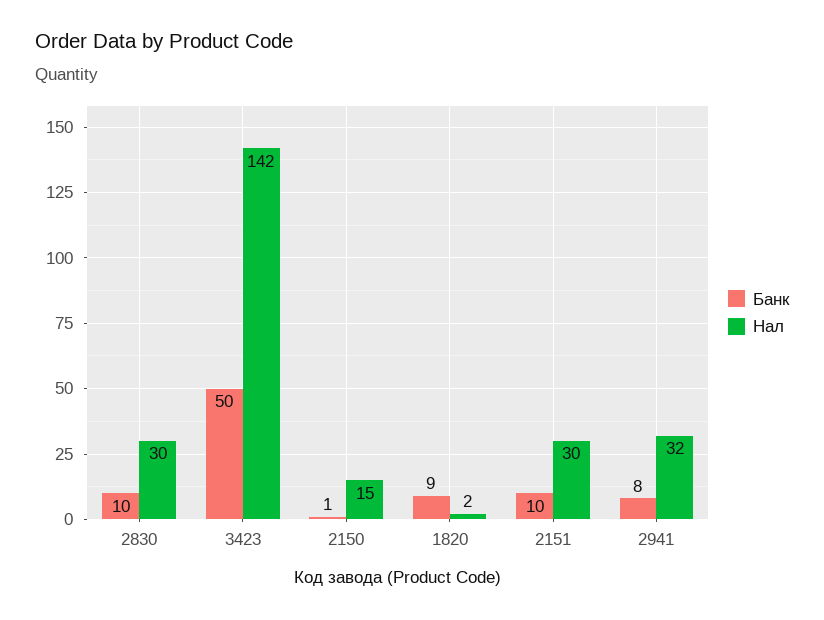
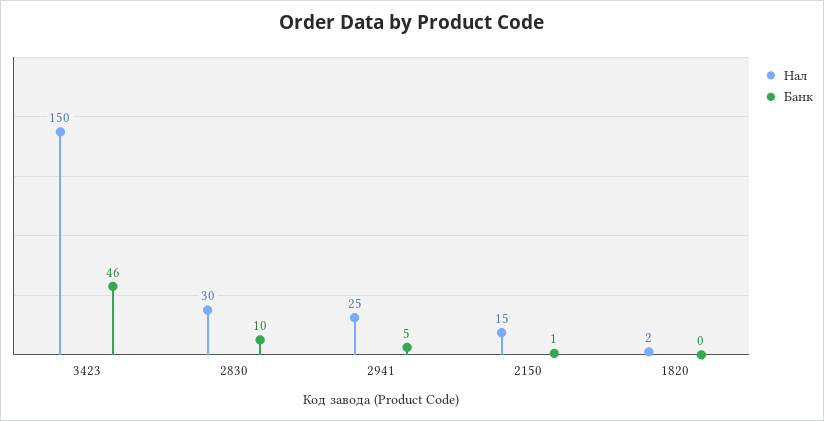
Банк, 3423: 50 -> 46
Нал, 3423: 142 -> 150
Банк, 1820: 9 -> 0
Банк, 2151: 10 -> none
Нал, 2151: 30 -> none
Банк, 2941: 8 -> 5
Нал, 2941: 32 -> 25

